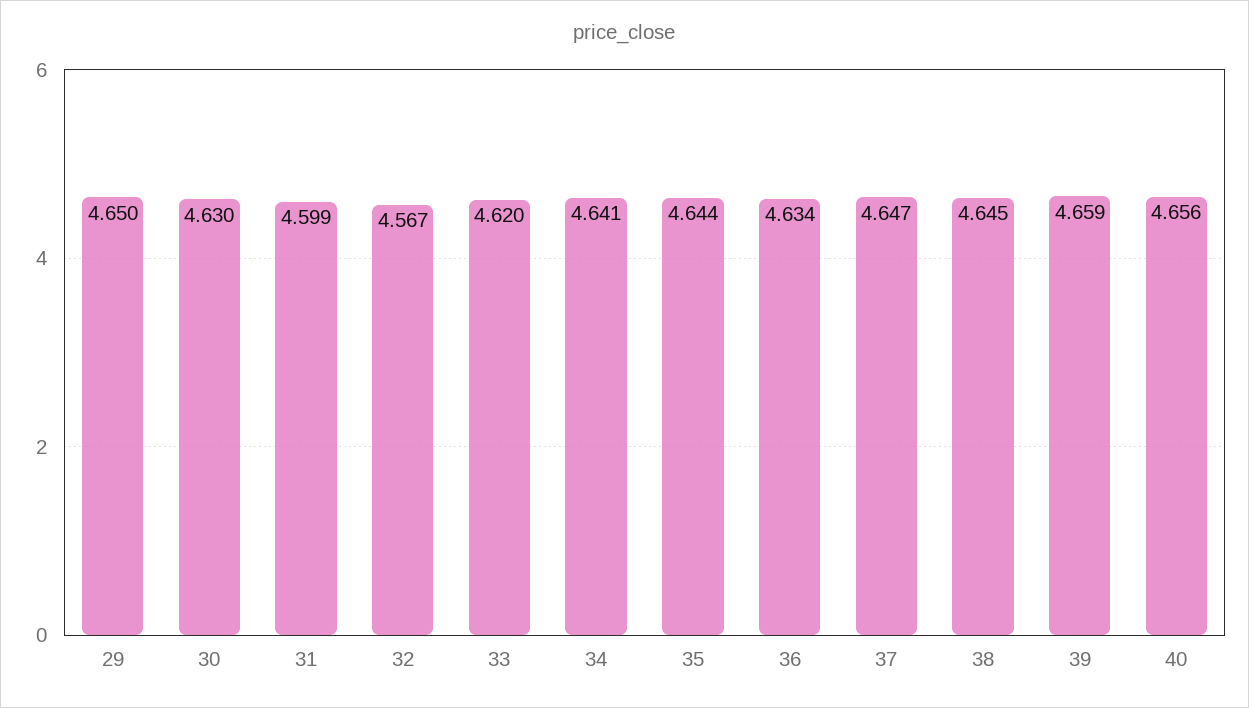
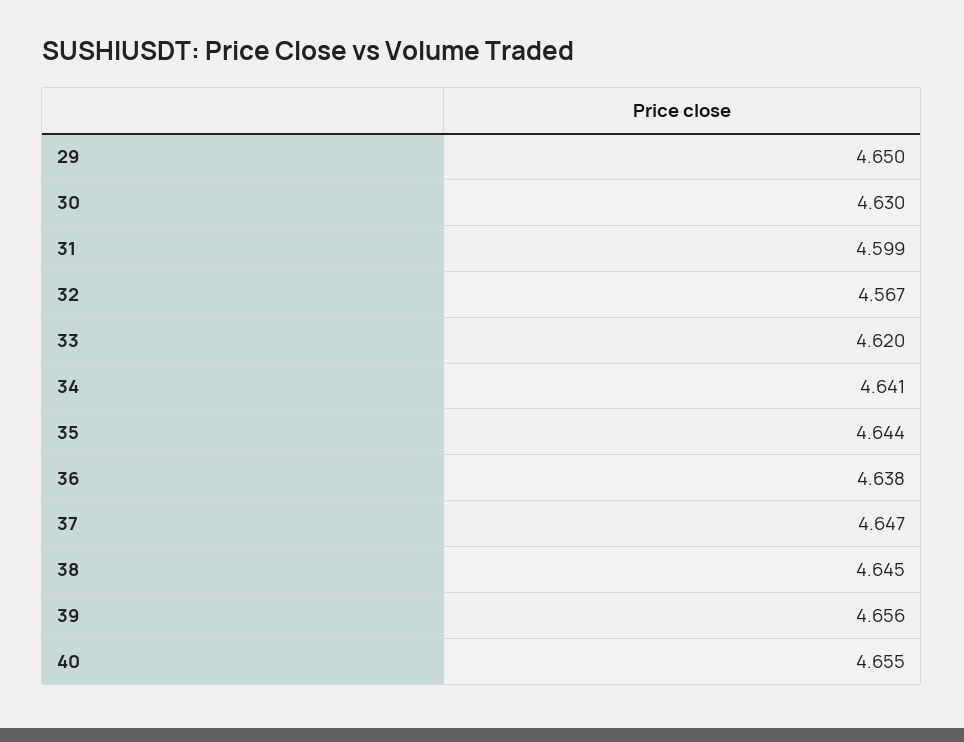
36: 4.634 -> 4.638
39: 4.659 -> 4.656
40: 4.656 -> 4.655

